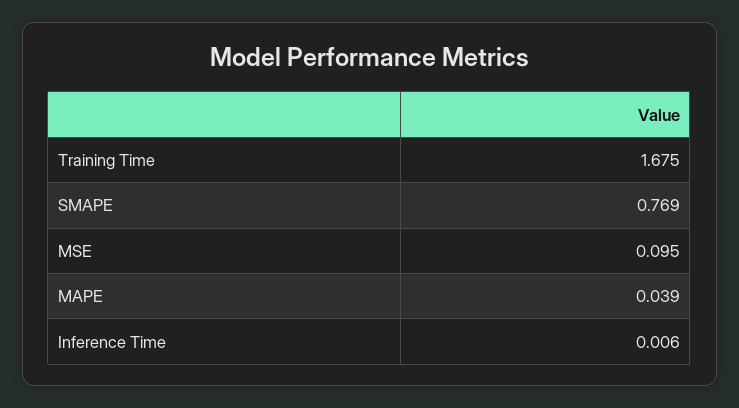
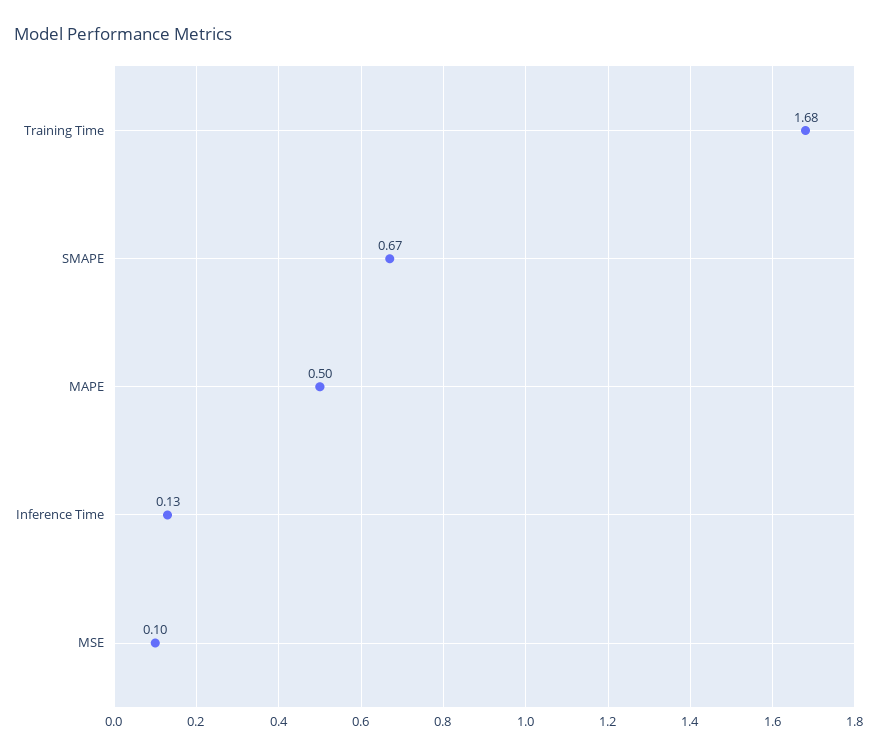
SMAPE: 0.769 -> 0.67
MAPE: 0.039 -> 0.5
Inference Time: 0.006 -> 0.13

